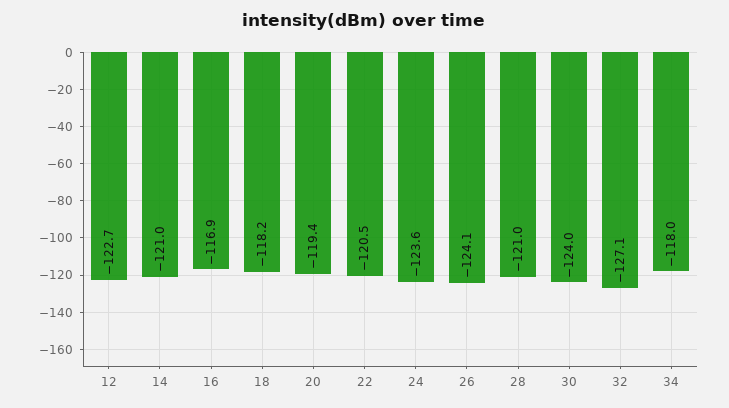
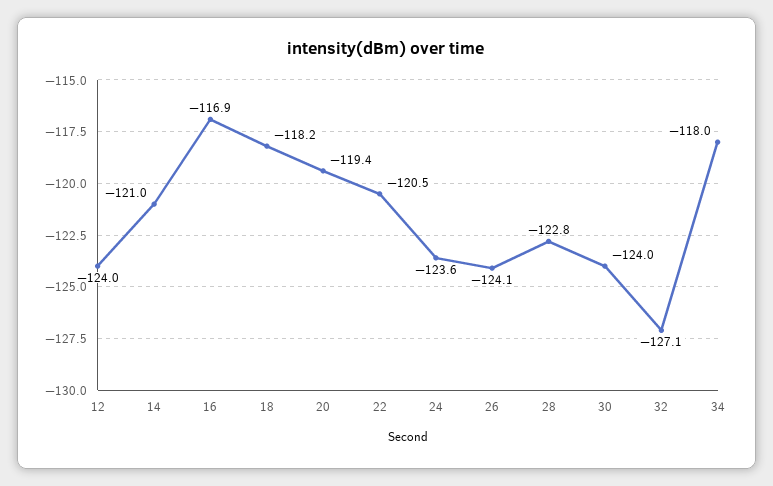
12: -122.7 -> -124
28: -121 -> -122.8

